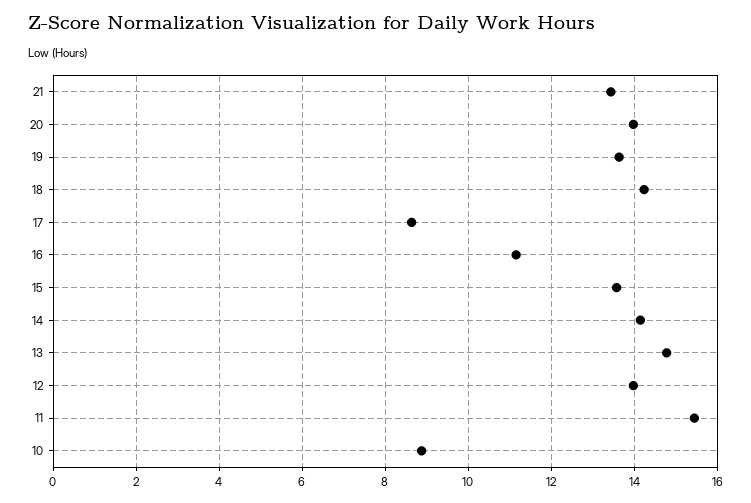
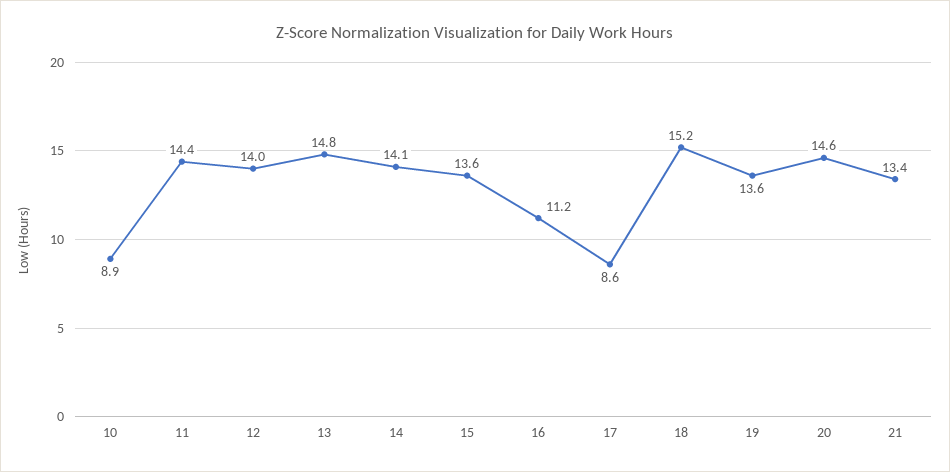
20: 14 -> 14.6
18: 14.2 -> 15.2
11: 15.4 -> 14.4

